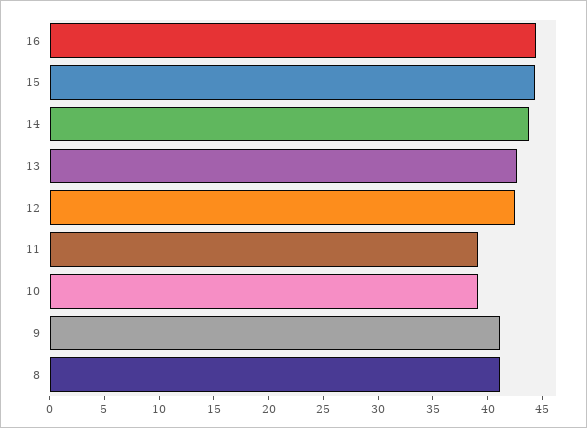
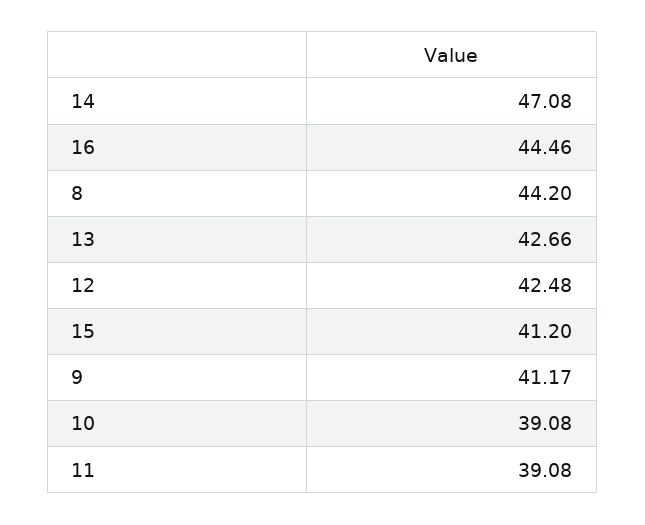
15: 44 -> 41.2
14: 44 -> 47.08
8: 41 -> 44.2

